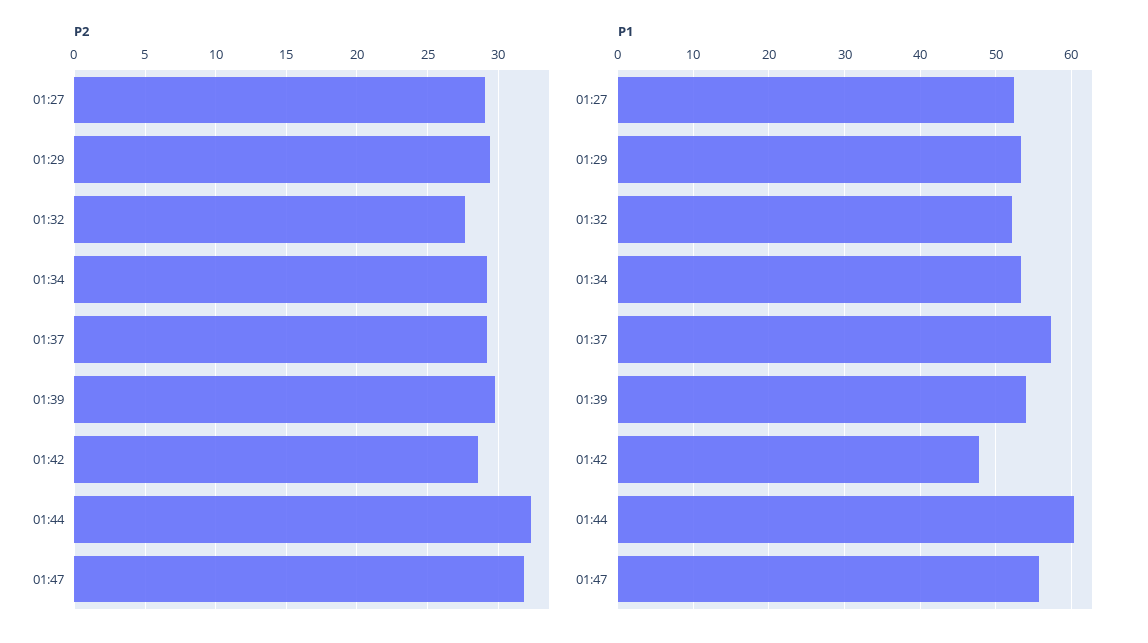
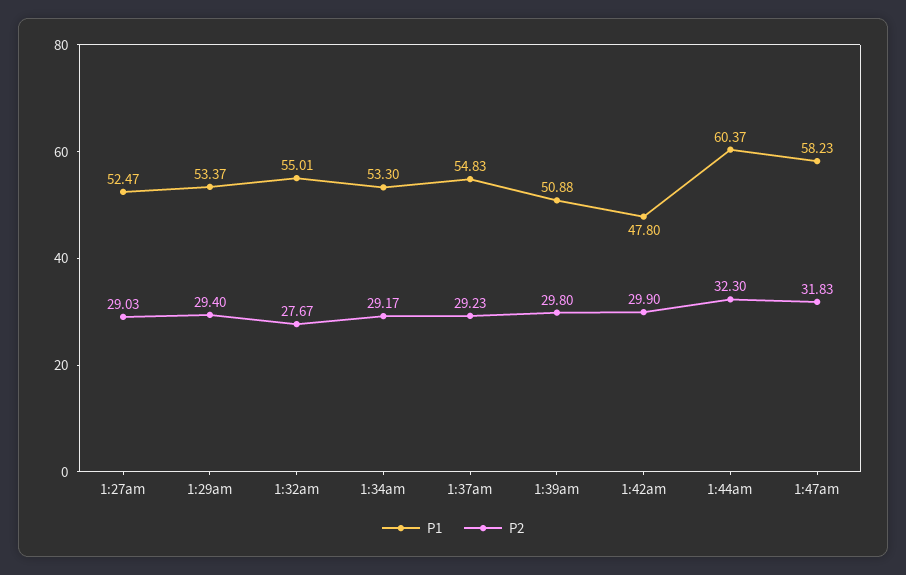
P2, 01:42: 28.5 -> 29.9
P1, 01:32: 52 -> 55.01
P1, 01:37: 57 -> 54.83
P1, 01:39: 54 -> 50.88
P1, 01:47: 56 -> 58.23

